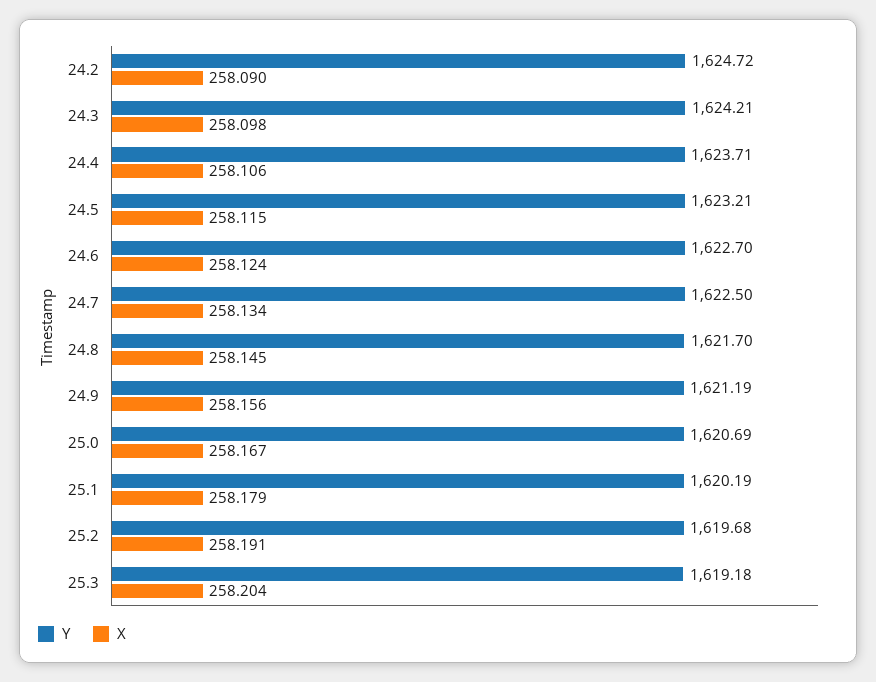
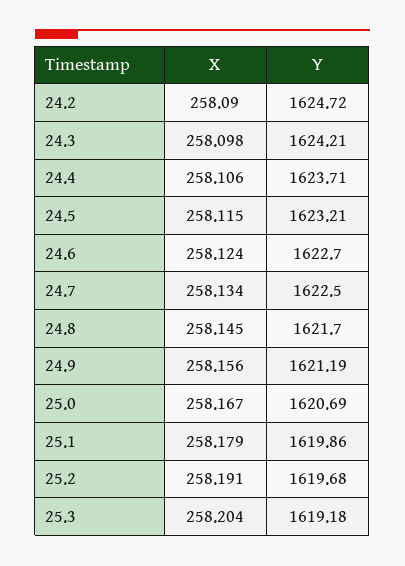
Y, 25.1: 1620.19 -> 1619.86

